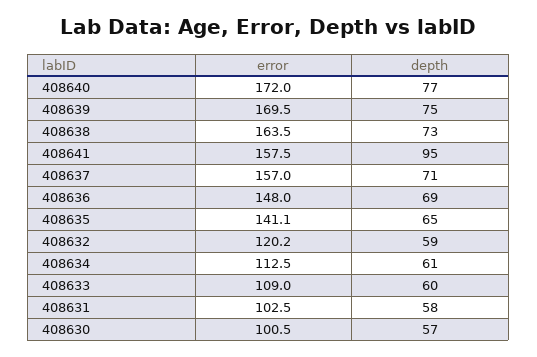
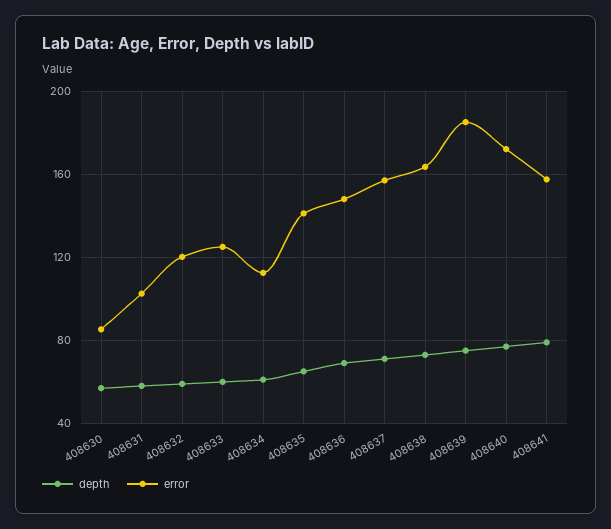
error, 408639: 169.5 -> 185
depth, 408641: 95 -> 80
error, 408633: 109 -> 125
error, 408630: 100.5 -> 85

